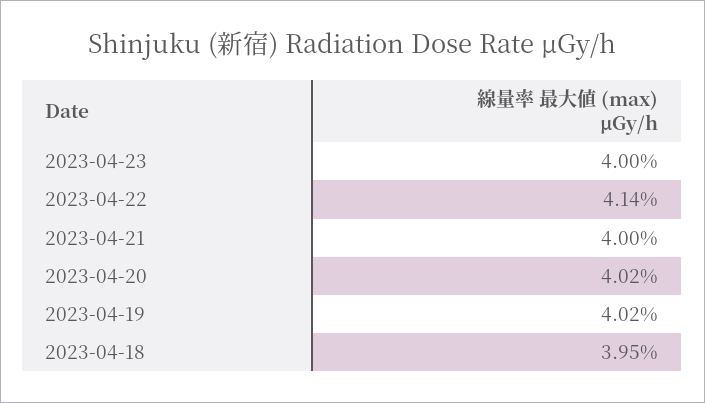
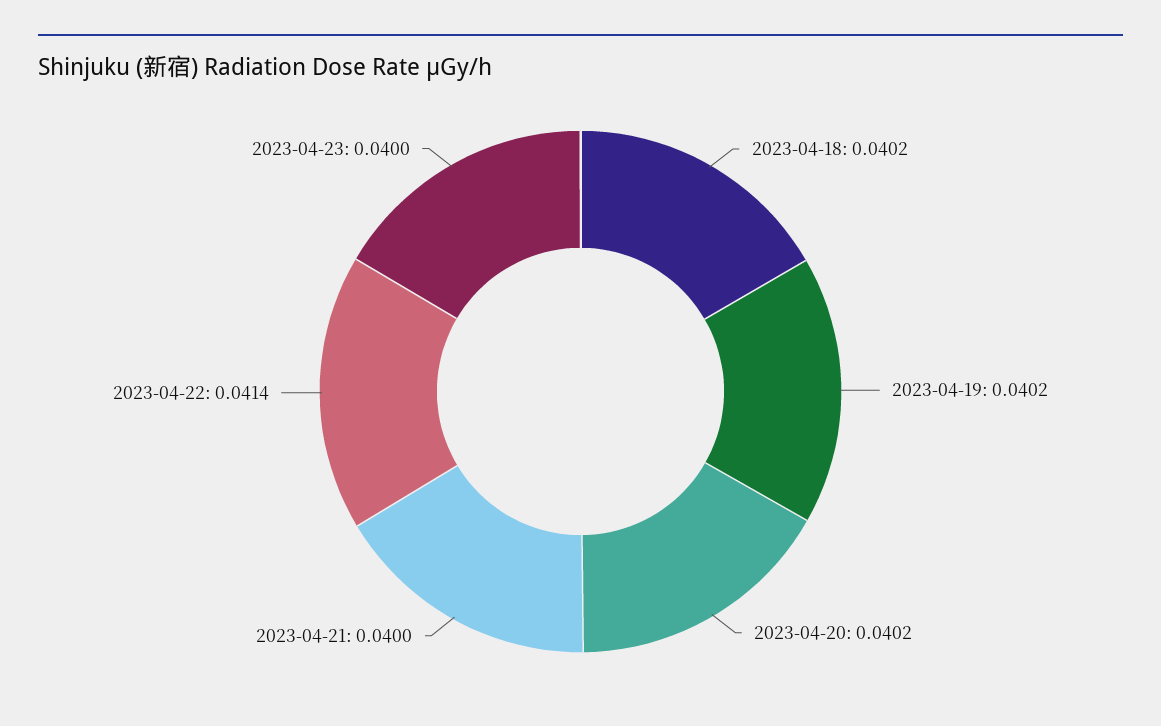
2023-04-18: 0.0395 -> 0.0402

